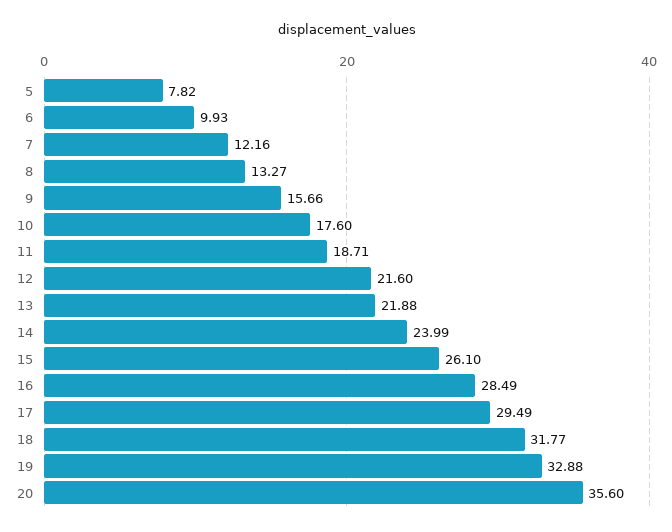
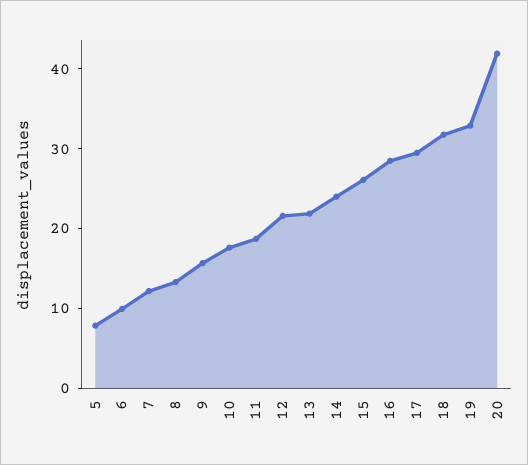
20: 35.6 -> 42

